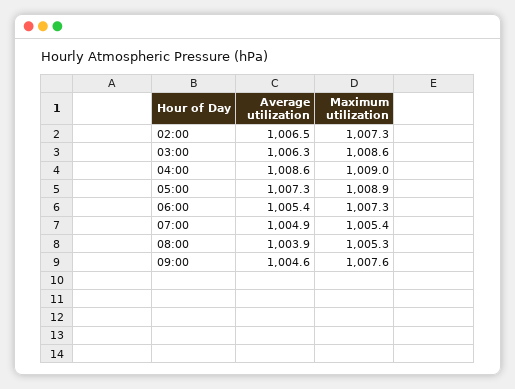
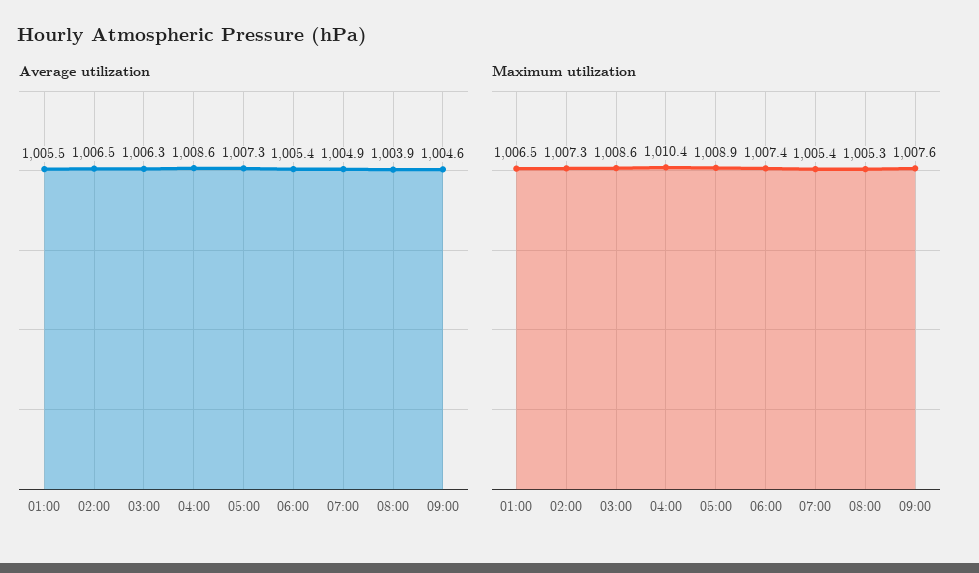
Maximum utilization, 04:00: 1009 -> 1010.4
Maximum utilization, 06:00: 1007.3 -> 1007.4
Average utilization, 01:00: none -> 1005.5
Maximum utilization, 01:00: none -> 1006.5

